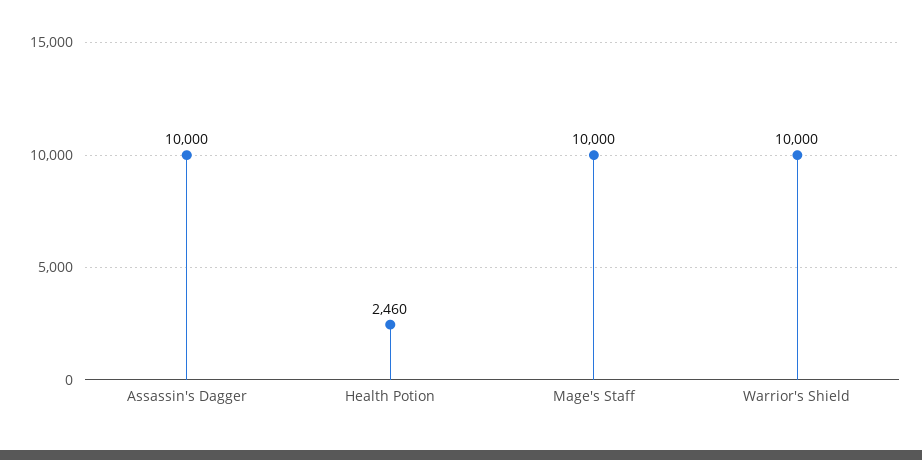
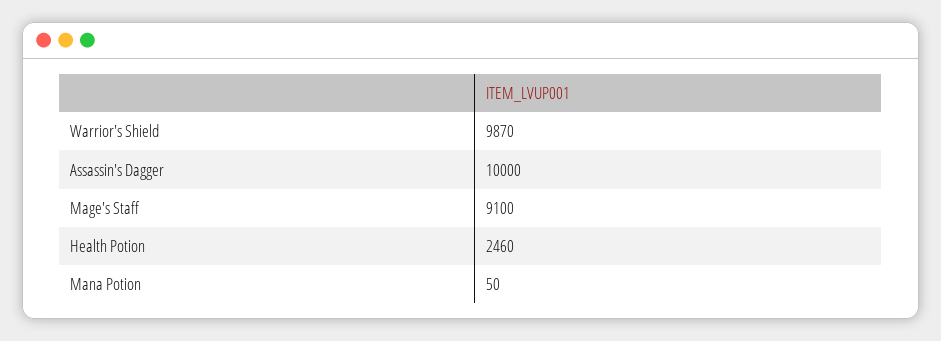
Mage's Staff: 10000 -> 9100
Warrior's Shield: 10000 -> 9870
Mana Potion: none -> 50

